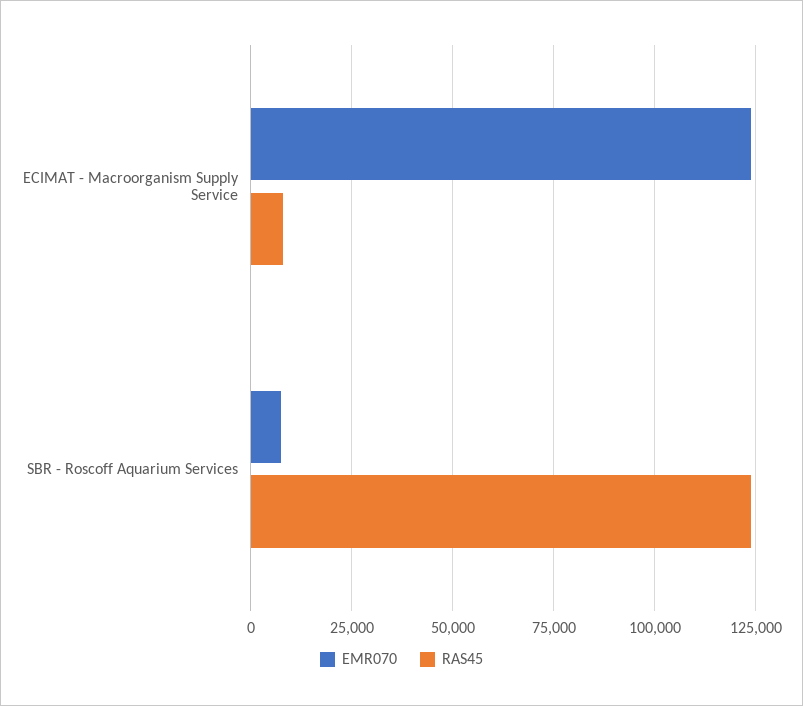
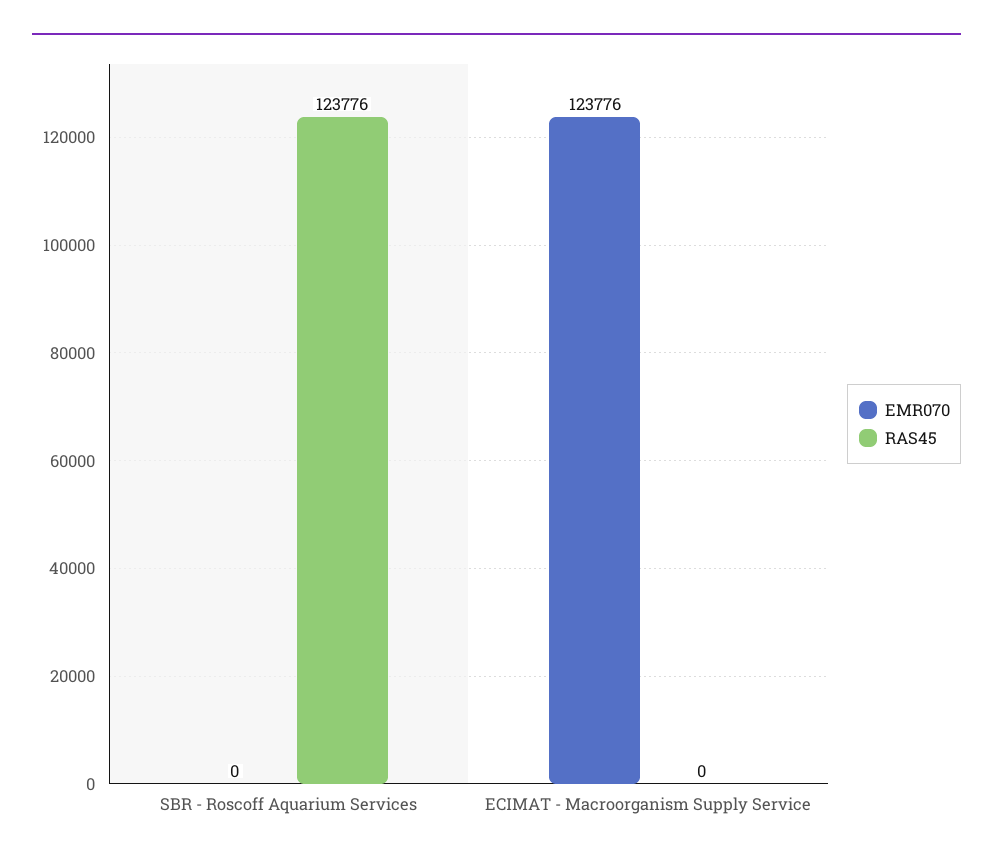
RAS45, ECIMAT - Macroorganism Supply Service: 7500 -> 0
EMR070, SBR - Roscoff Aquarium Services: 7500 -> 0

